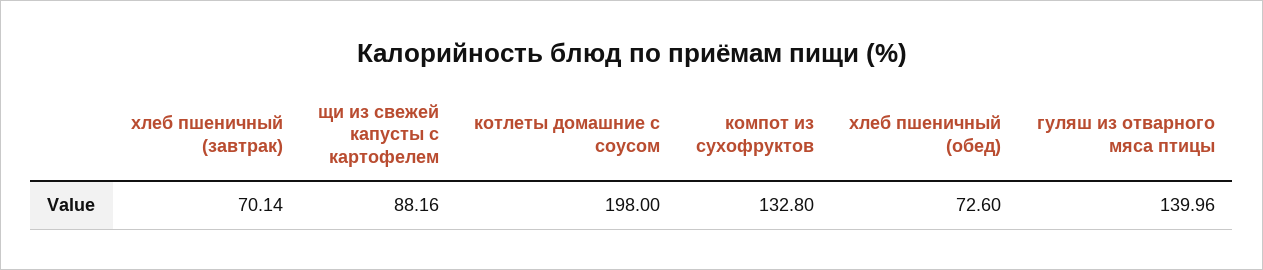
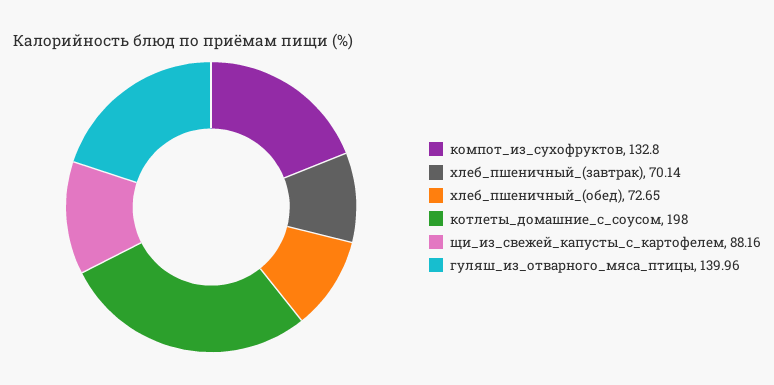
хлеб пшеничный (обед): 72.6 -> 72.65

